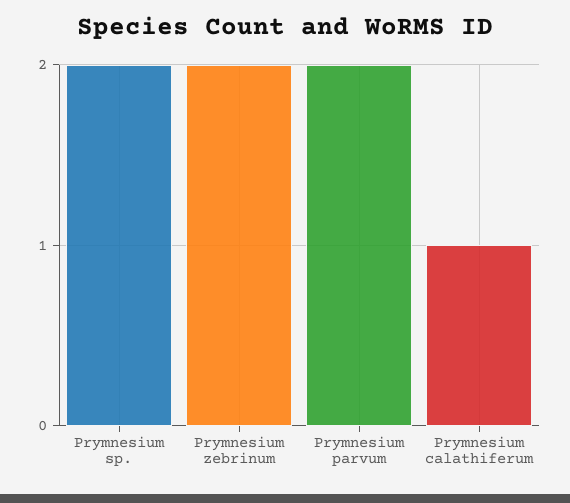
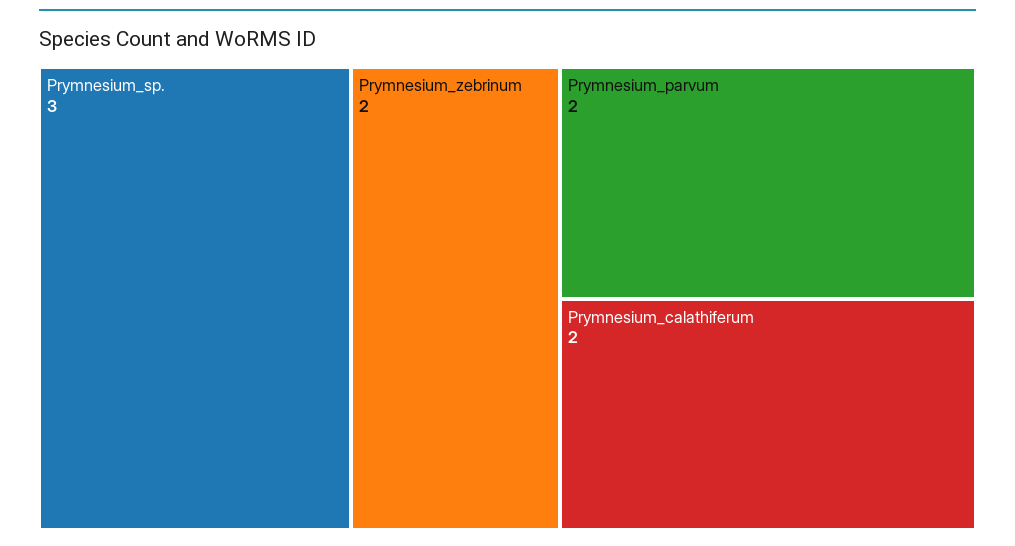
Prymnesium sp.: 2 -> 3
Prymnesium calathiferum: 1 -> 2

